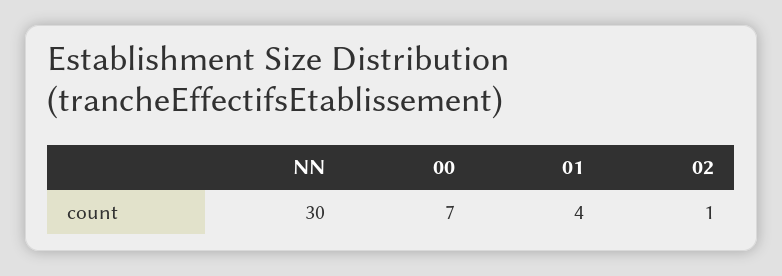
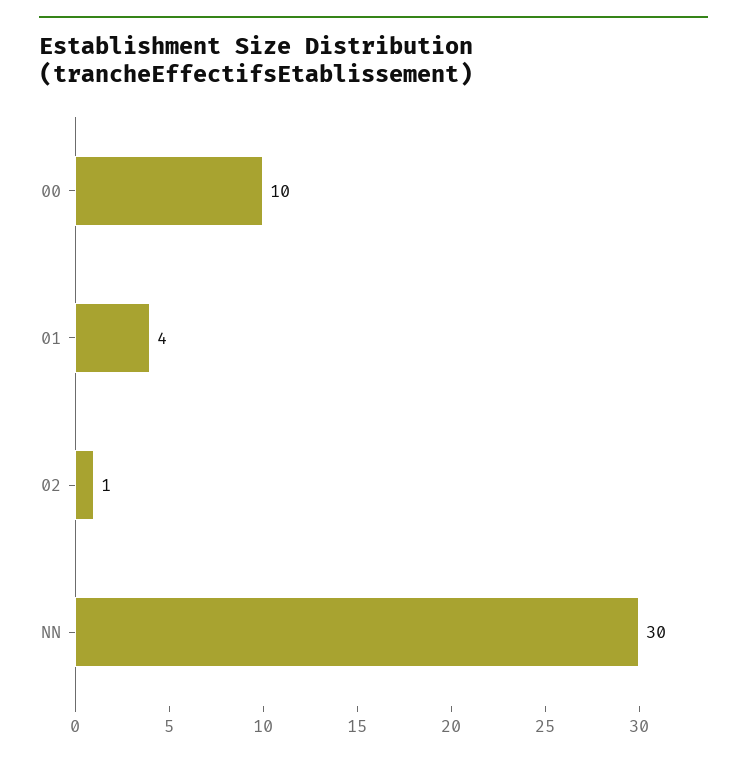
00: 7 -> 10

